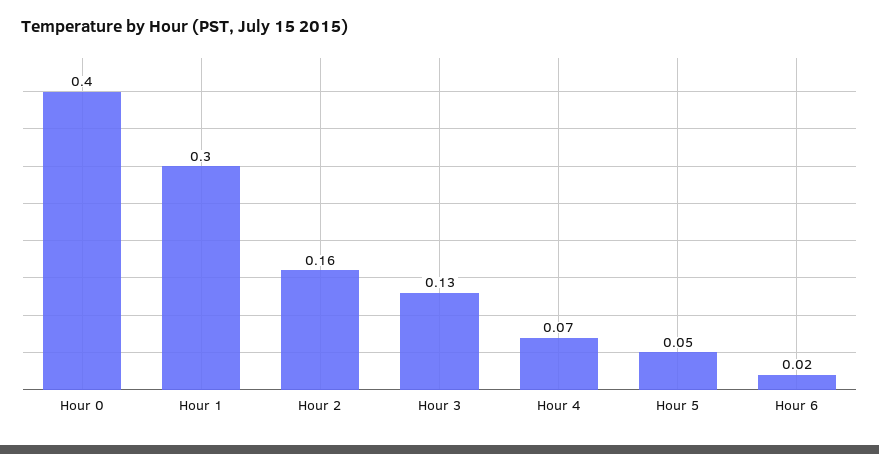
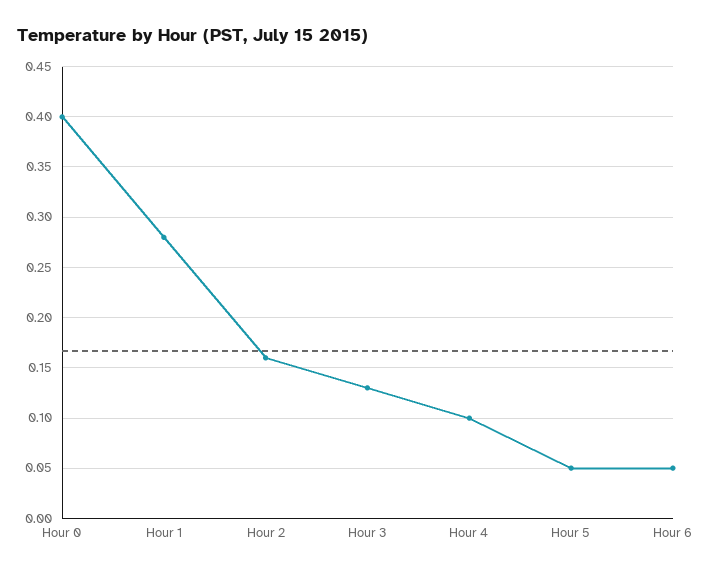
Hour 1: 0.3 -> 0.28
Hour 4: 0.07 -> 0.1
Hour 6: 0.02 -> 0.05

